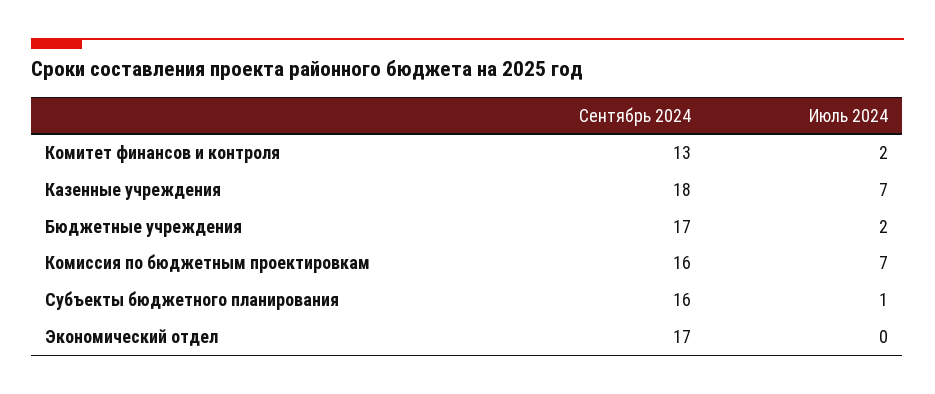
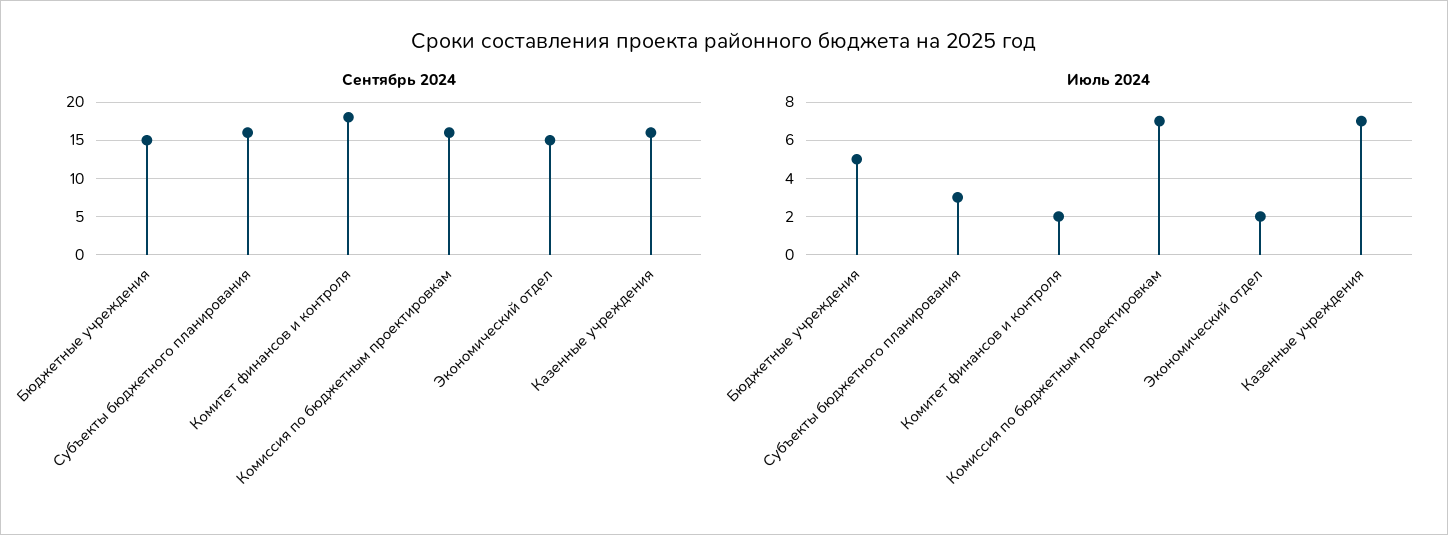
Сентябрь 2024, Комитет финансов и контроля: 13 -> 18
Сентябрь 2024, Казенные учреждения: 18 -> 16
Сентябрь 2024, Бюджетные учреждения: 17 -> 15
Июль 2024, Бюджетные учреждения: 2 -> 5
Июль 2024, Субъекты бюджетного планирования: 1 -> 3
Сентябрь 2024, Экономический отдел: 17 -> 15
Июль 2024, Экономический отдел: 0 -> 2

